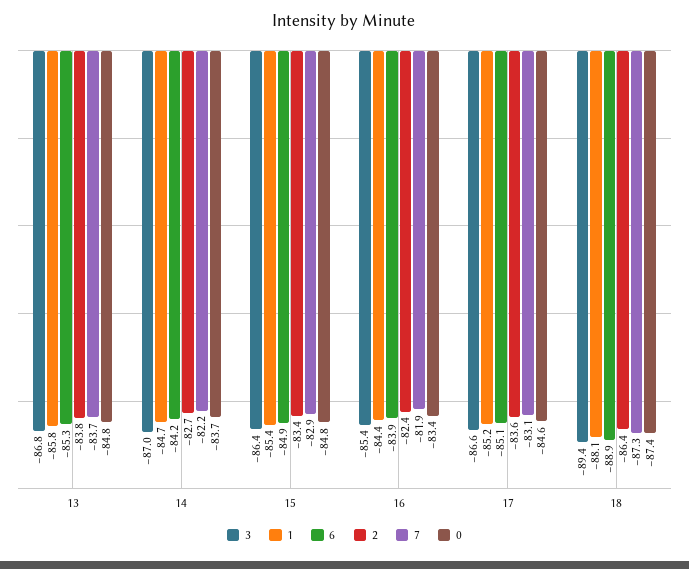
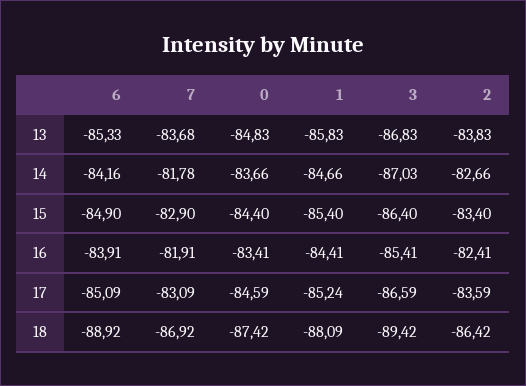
7, 14: -82.2 -> -81.78
0, 15: -84.8 -> -84.4
7, 18: -87.3 -> -86.92

